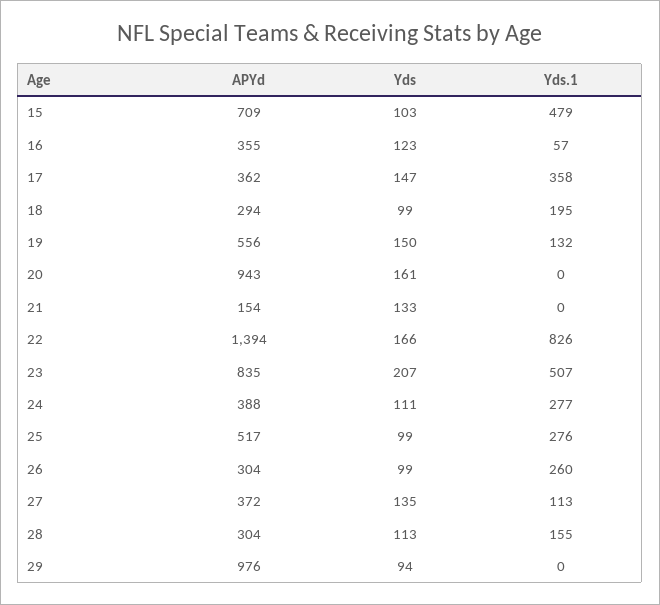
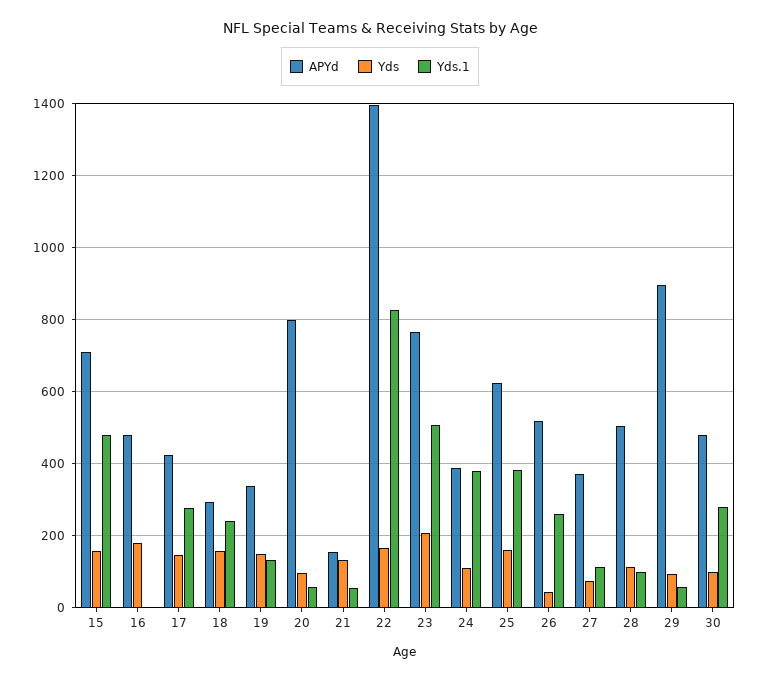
Yds, 15: 103 -> 160
APYd, 16: 355 -> 480
Yds, 16: 123 -> 180
Yds.1, 16: 57 -> 0
APYd, 17: 362 -> 420
Yds.1, 17: 358 -> 280
Yds, 18: 99 -> 160
Yds.1, 18: 195 -> 240
APYd, 19: 556 -> 340
APYd, 20: 943 -> 800
Yds, 20: 161 -> 100
Yds.1, 20: 0 -> 60
Yds.1, 21: 0 -> 60
APYd, 23: 835 -> 760
Yds.1, 24: 277 -> 380
APYd, 25: 517 -> 620
Yds, 25: 99 -> 160
Yds.1, 25: 276 -> 380
APYd, 26: 304 -> 520
Yds, 26: 99 -> 40
Yds, 27: 135 -> 80
APYd, 28: 304 -> 500
Yds.1, 28: 155 -> 100
APYd, 29: 976 -> 900
Yds.1, 29: 0 -> 60
APYd, 30: none -> 480
Yds, 30: none -> 100
Yds.1, 30: none -> 280

